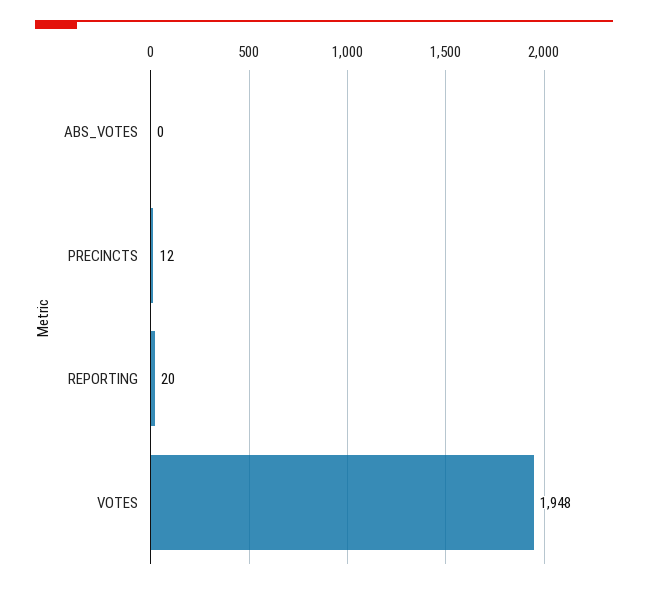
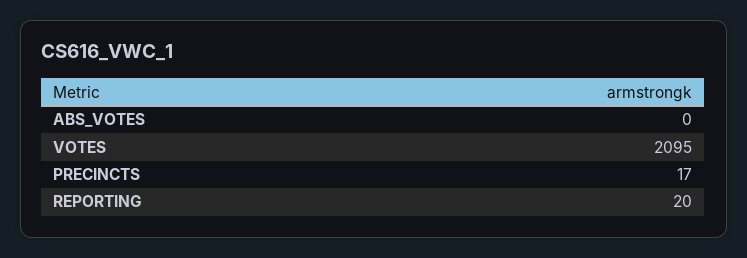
PRECINCTS: 12 -> 17
VOTES: 1948 -> 2095

